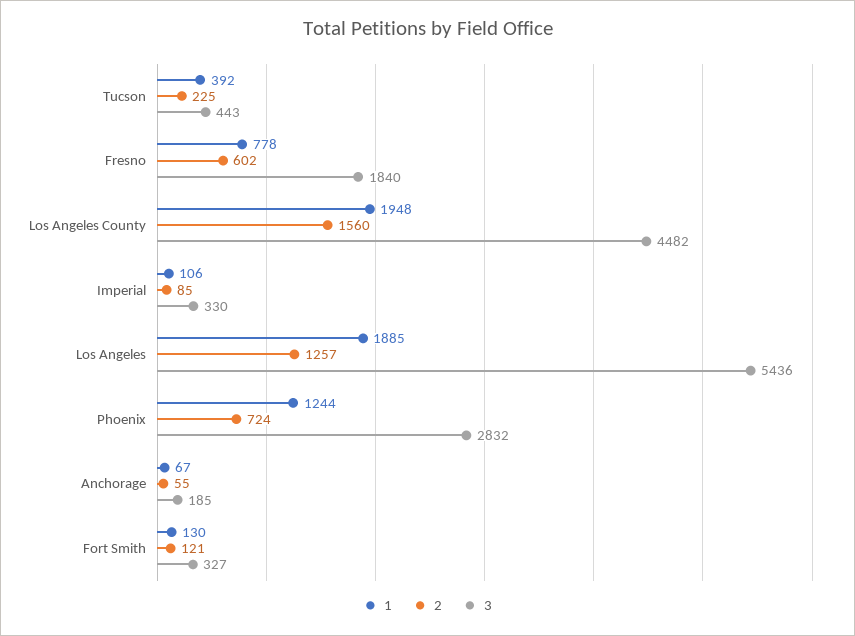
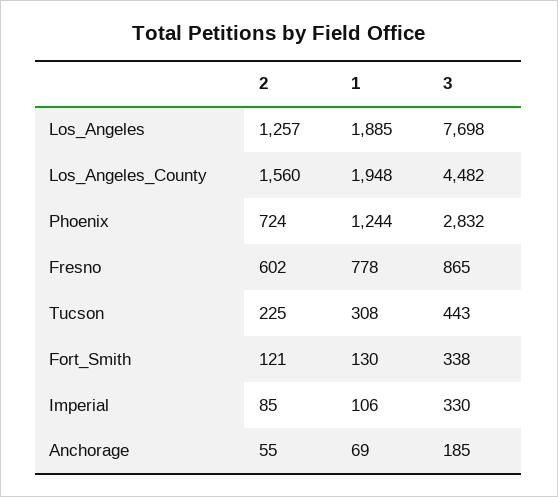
1, Tucson: 392 -> 308
3, Fresno: 1840 -> 865
3, Los Angeles: 5436 -> 7698
1, Anchorage: 67 -> 69
3, Fort Smith: 327 -> 338

